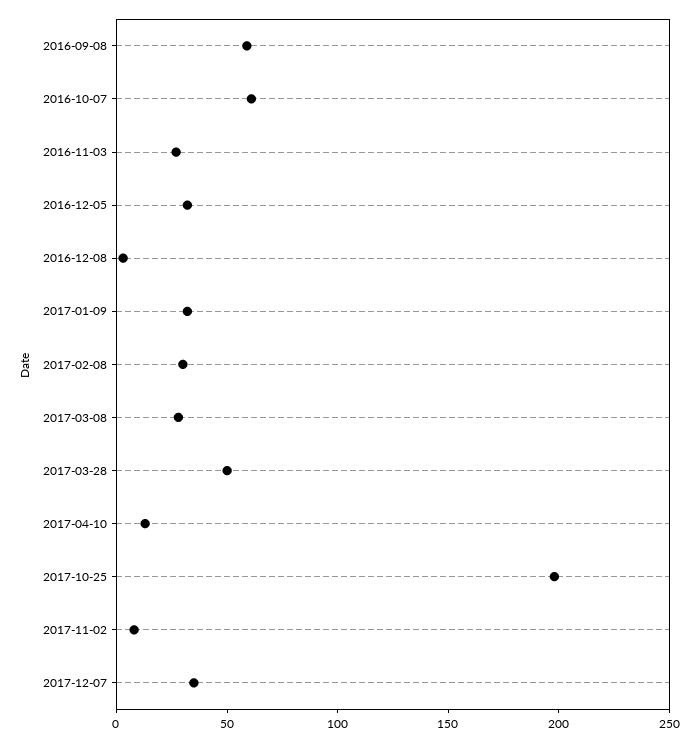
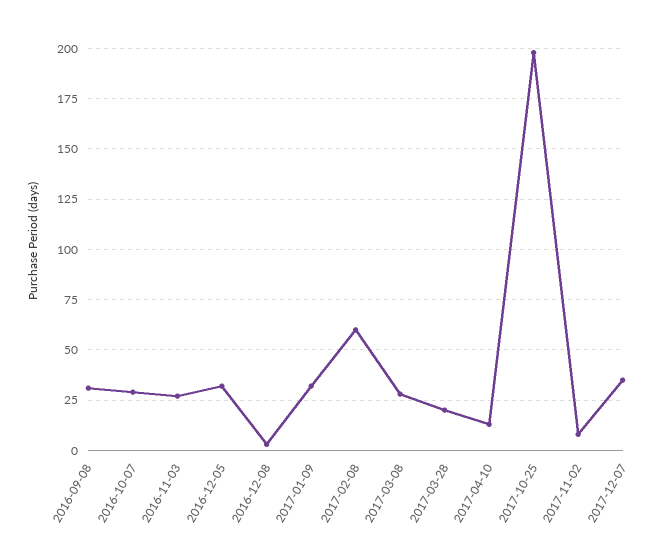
2016-09-08: 60 -> 30
2016-10-07: 60 -> 30
2017-02-08: 30 -> 60
2017-03-28: 50 -> 20

